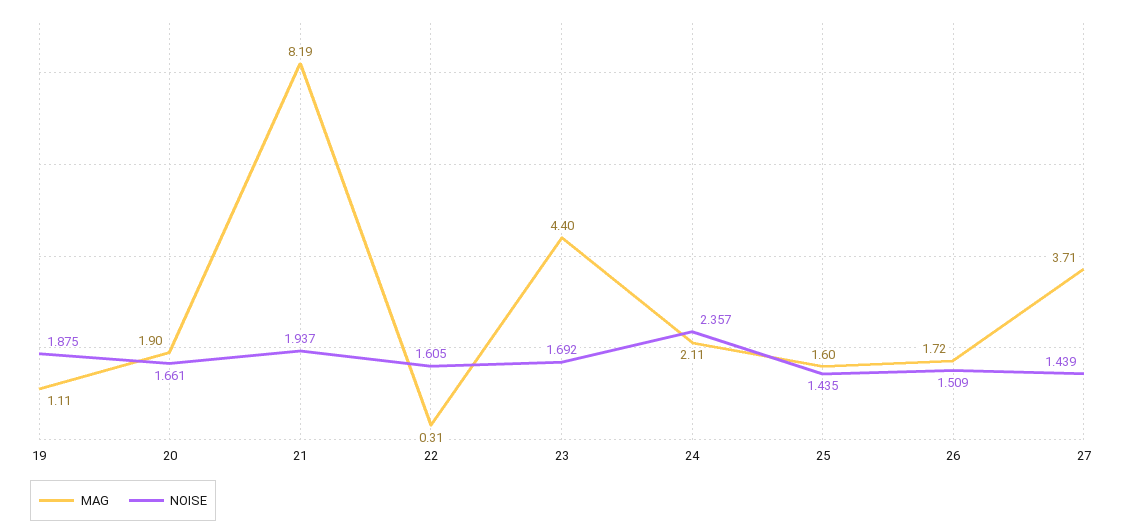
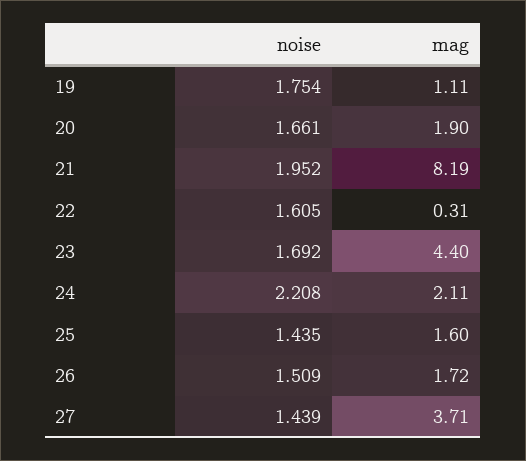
NOISE, 19: 1.875 -> 1.754
NOISE, 21: 1.937 -> 1.952
NOISE, 24: 2.357 -> 2.208

